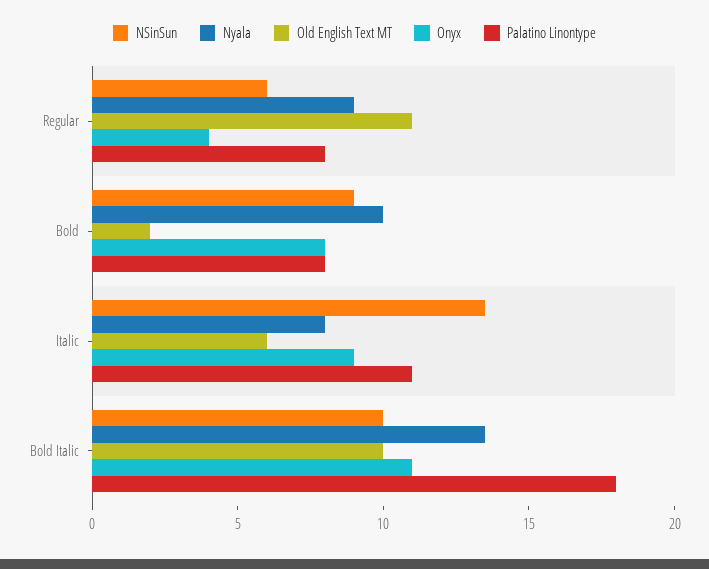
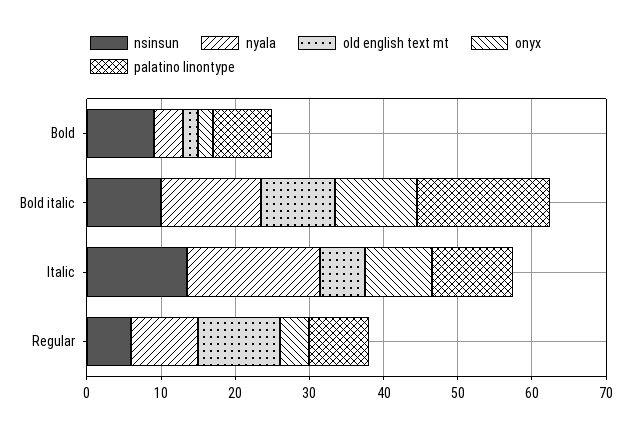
Nyala, Bold: 10 -> 4
Onyx, Bold: 8 -> 2
Nyala, Italic: 8 -> 18

